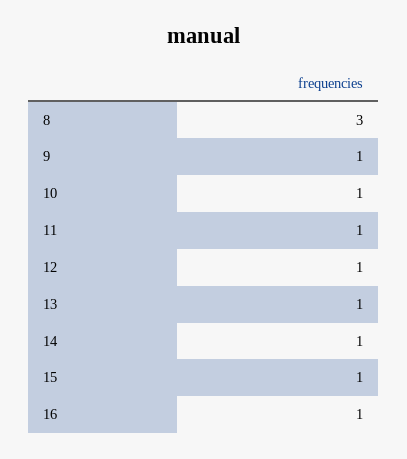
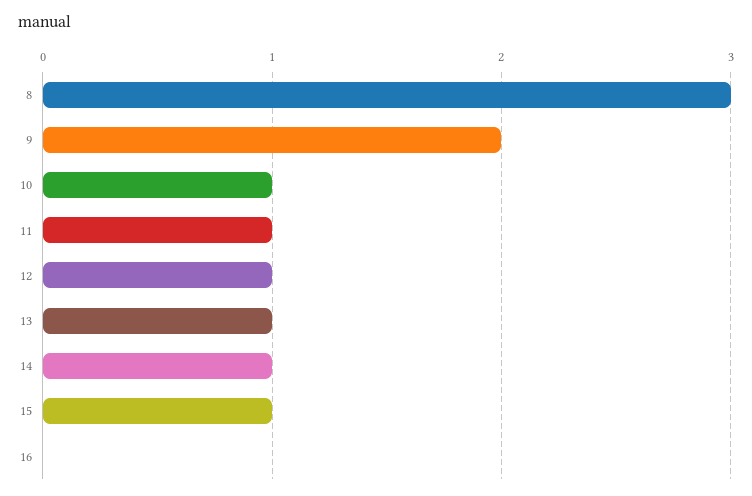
9: 1 -> 2
16: 1 -> 0

